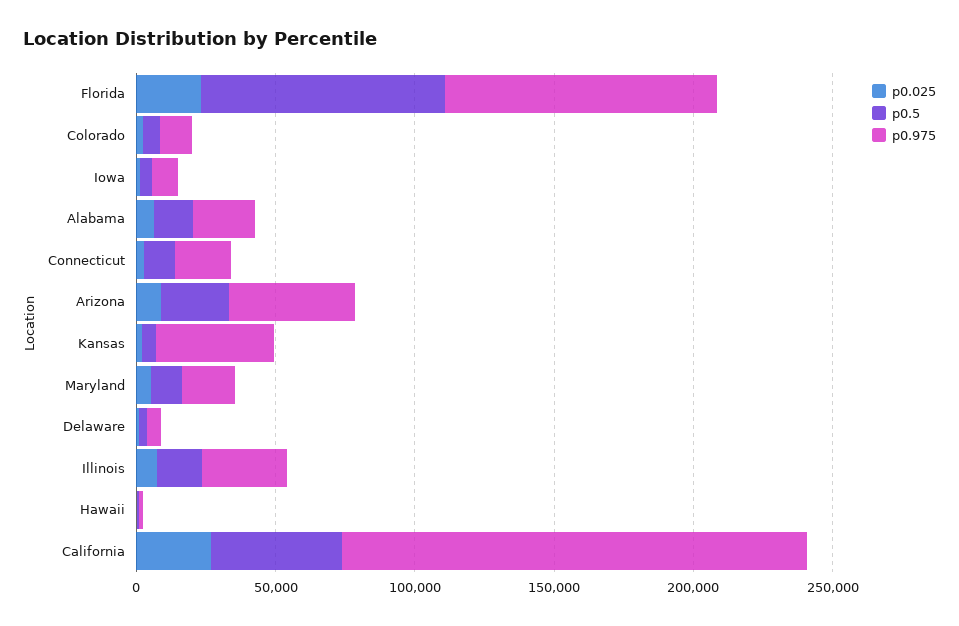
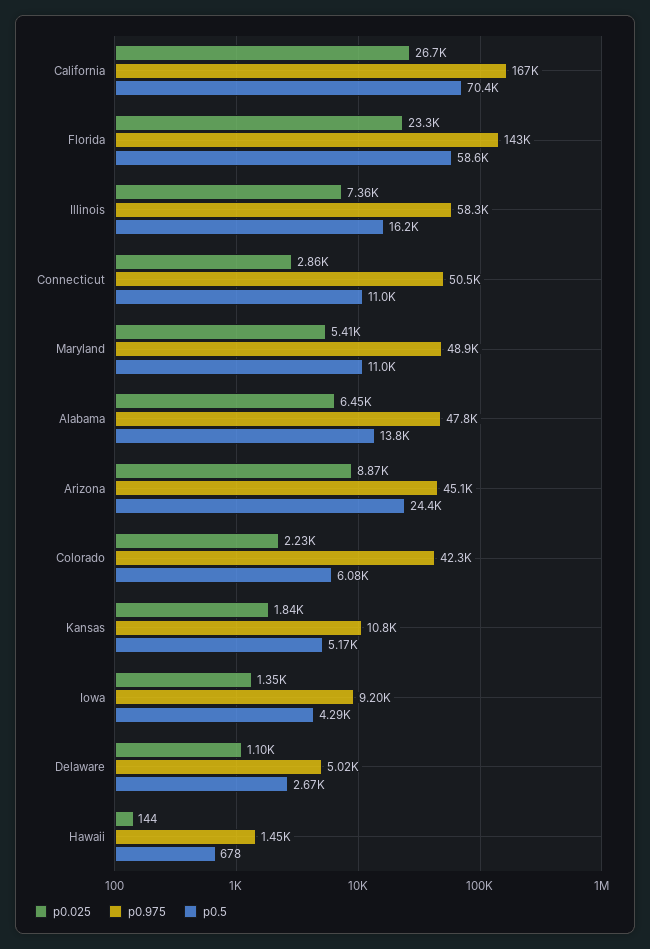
p0.5, Florida: 90000 -> 58600
p0.975, Florida: 100000 -> 143000
p0.975, Colorado: 10000 -> 42300
p0.975, Alabama: 20000 -> 47800
p0.975, Connecticut: 20000 -> 50500
p0.975, Kansas: 40000 -> 10800
p0.975, Maryland: 20000 -> 48900
p0.975, Illinois: 30000 -> 58300
p0.5, California: 50000 -> 70400

